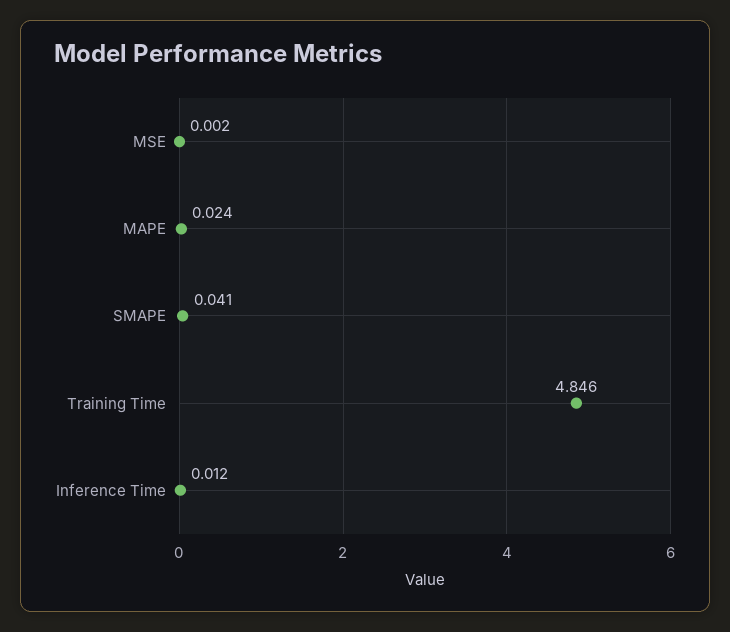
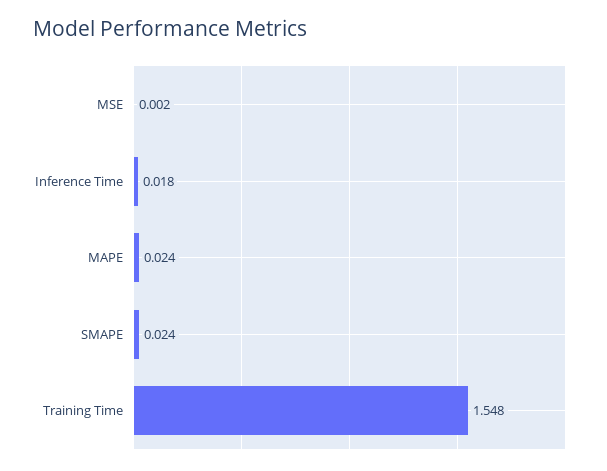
SMAPE: 0.041 -> 0.024
Training Time: 4.846 -> 1.548
Inference Time: 0.012 -> 0.018

